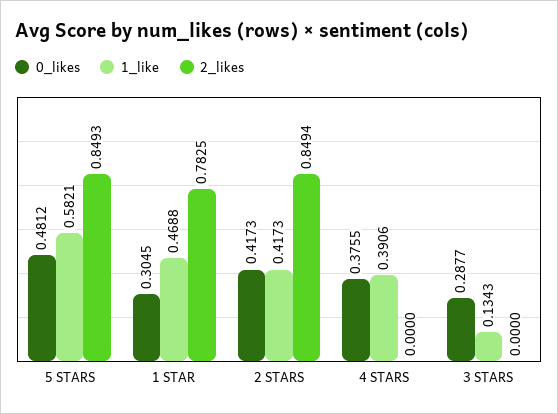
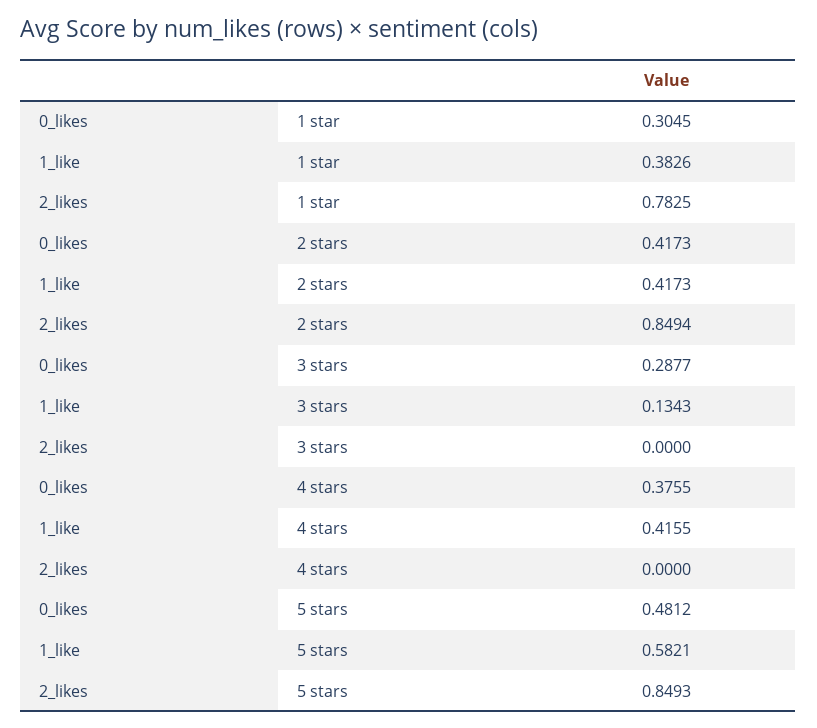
1_like, 1 STAR: 0.4688 -> 0.3826
1_like, 4 STARS: 0.3906 -> 0.4155

